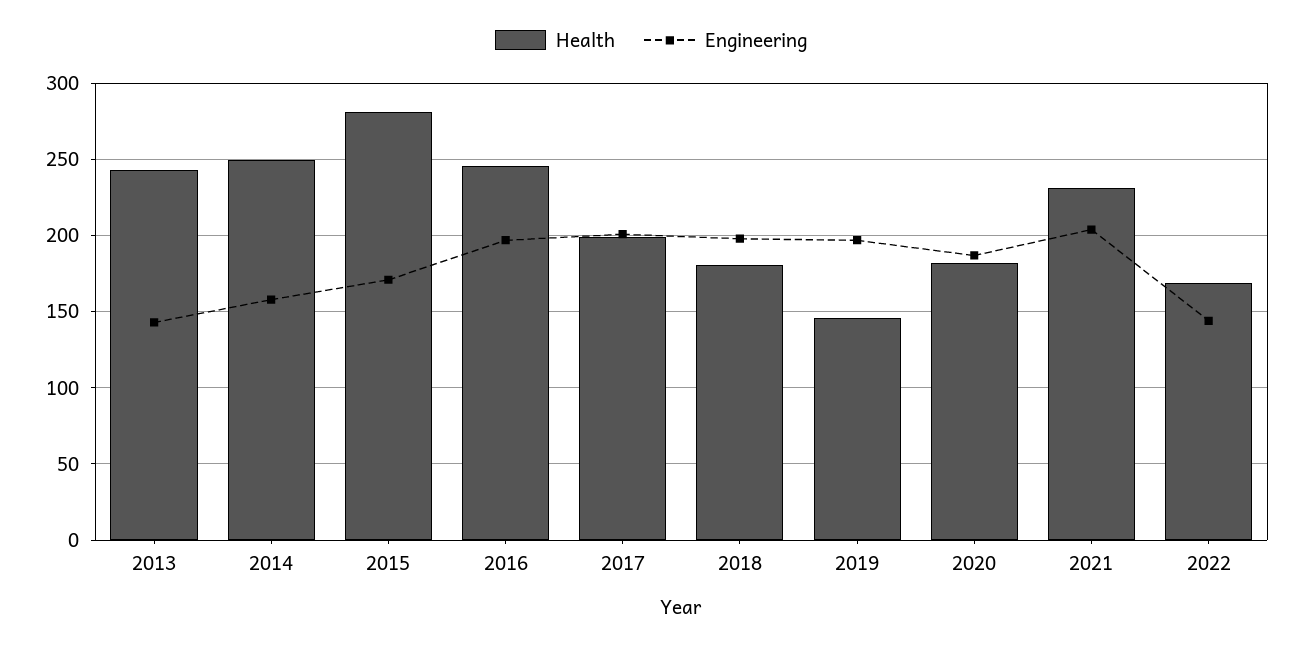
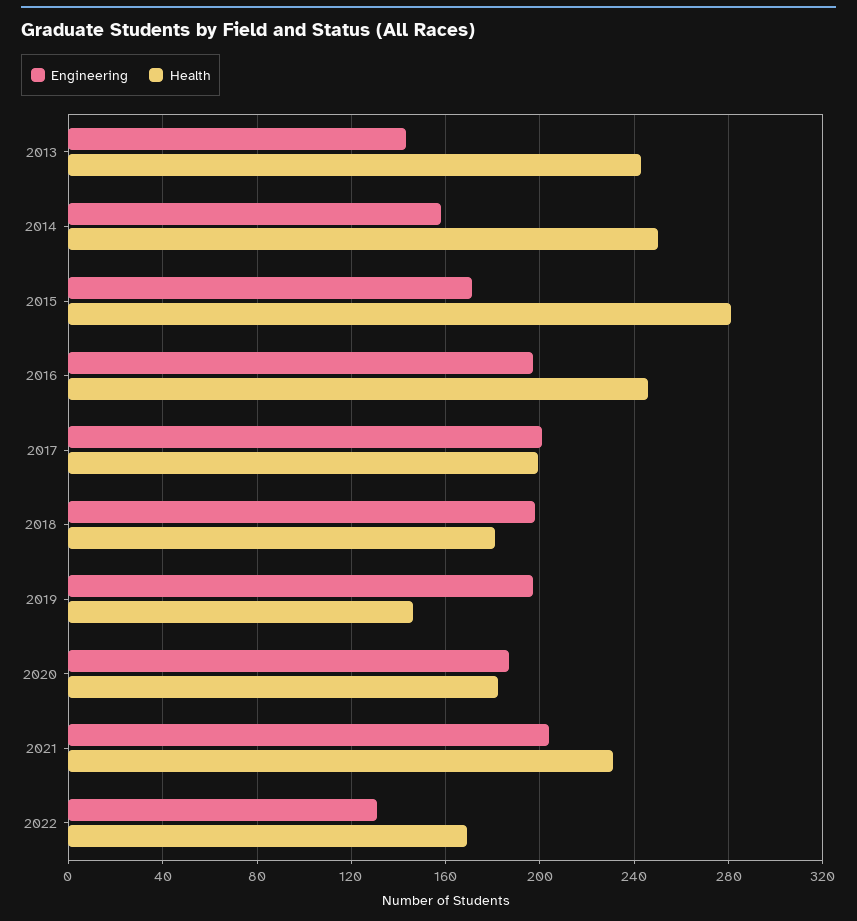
Engineering, 2022: 145 -> 130

